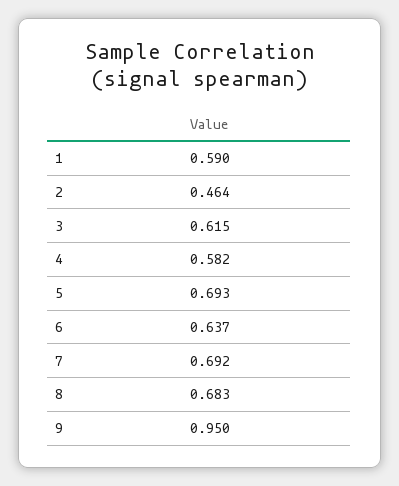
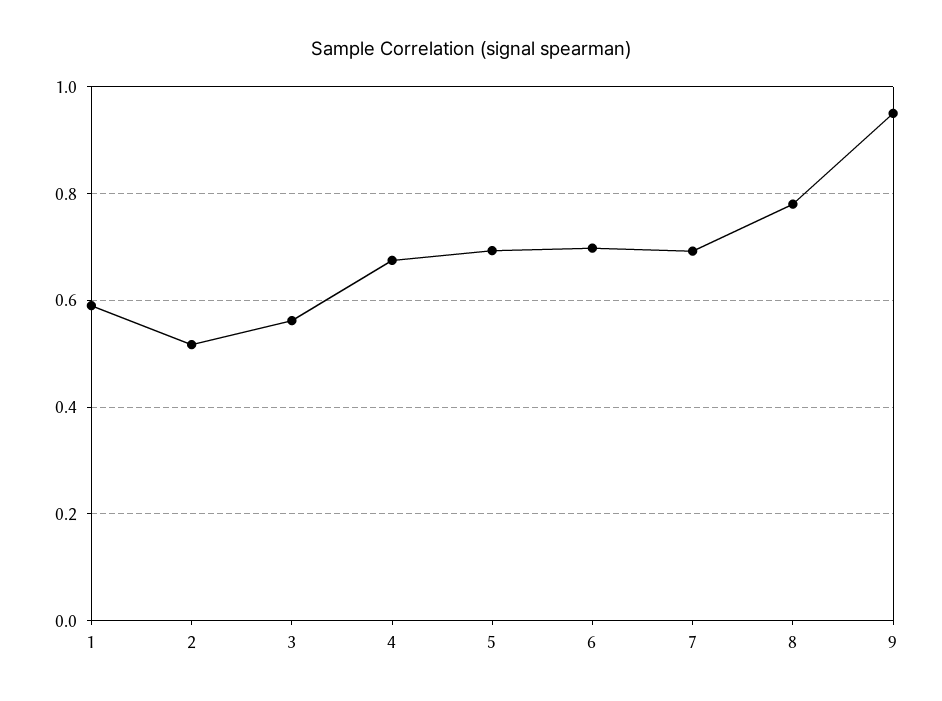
2: 0.464 -> 0.52
3: 0.615 -> 0.56
4: 0.582 -> 0.68
6: 0.637 -> 0.7
8: 0.683 -> 0.78

